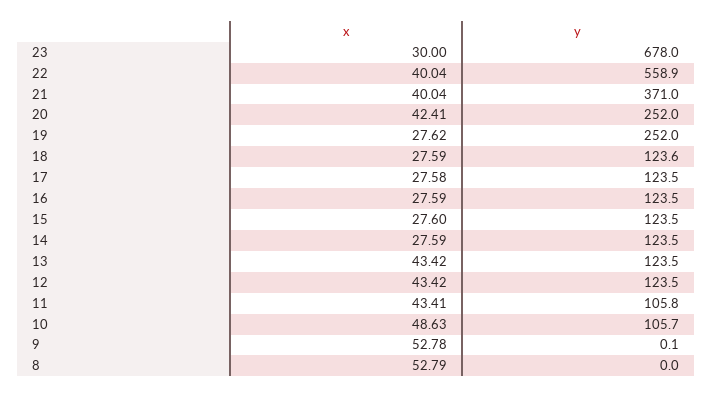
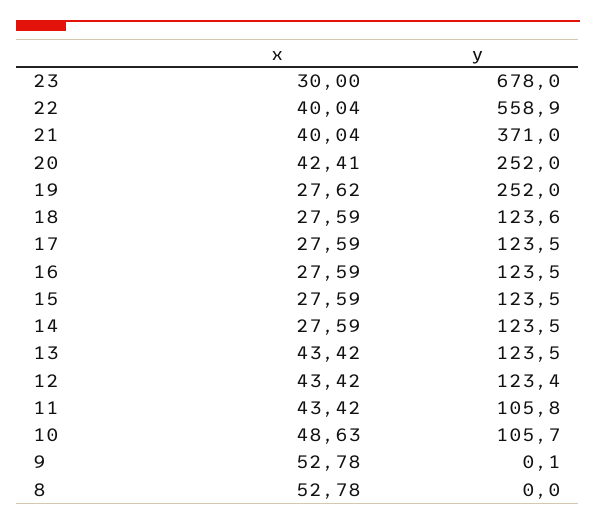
x, 17: 27.58 -> 27.59
x, 15: 27.6 -> 27.59
y, 12: 123.5 -> 123.4
x, 11: 43.41 -> 43.42
x, 8: 52.79 -> 52.78

